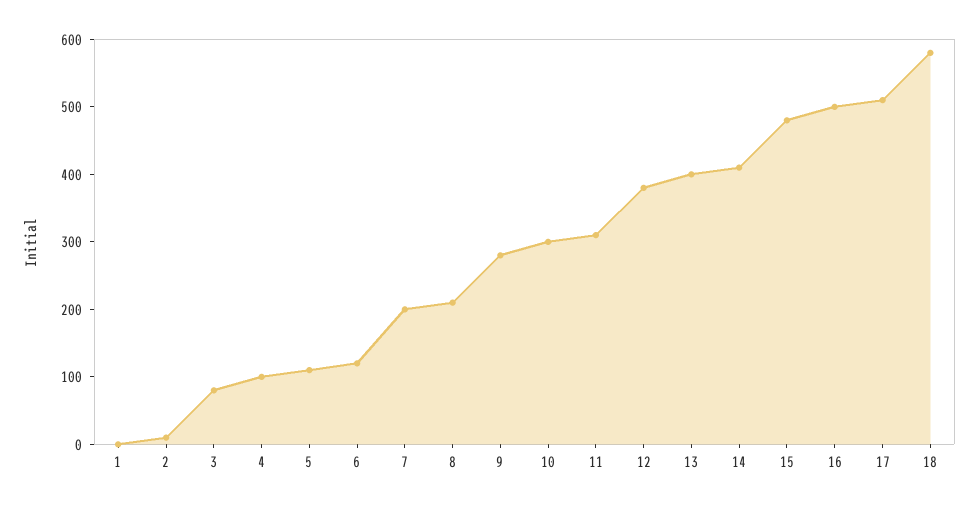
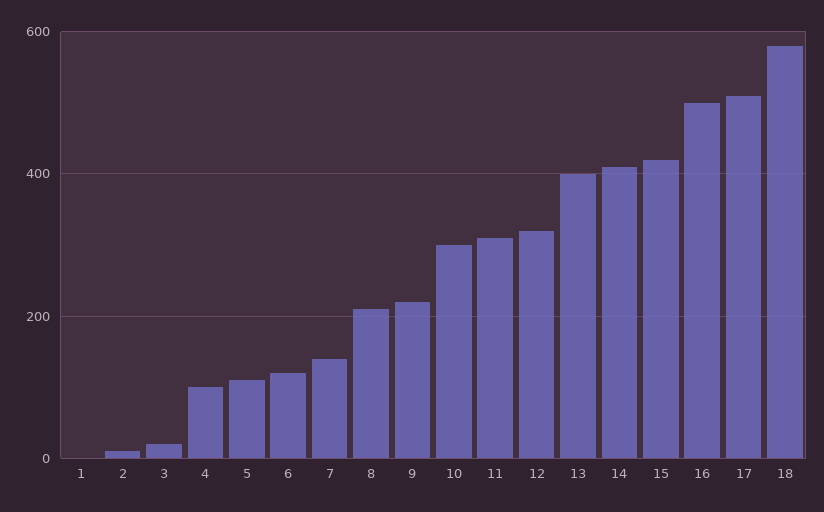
3: 80 -> 20
7: 200 -> 140
9: 280 -> 220
12: 380 -> 320
15: 480 -> 420

